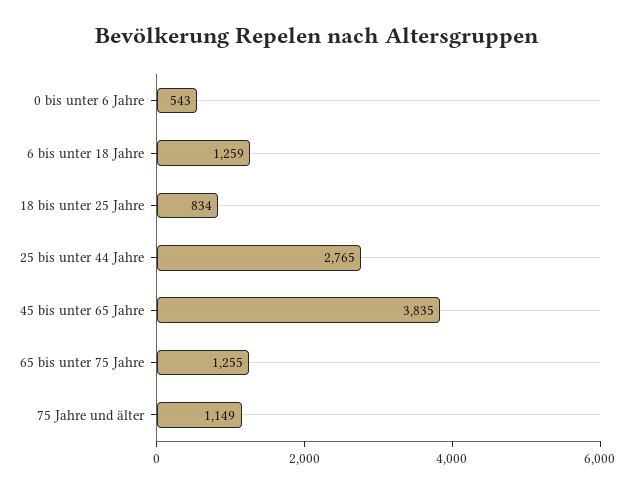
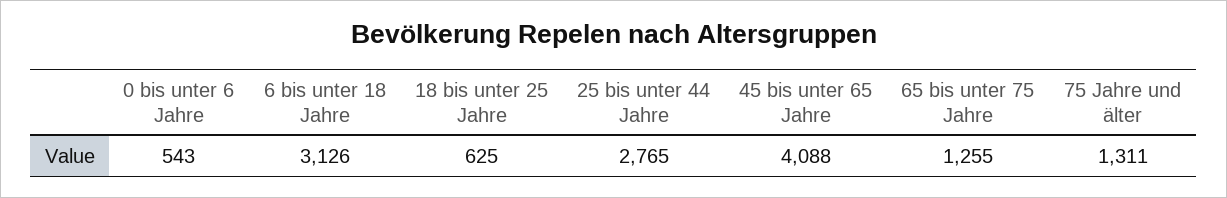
6 bis unter 18 Jahre: 1259 -> 3126
18 bis unter 25 Jahre: 834 -> 625
45 bis unter 65 Jahre: 3835 -> 4088
75 Jahre und älter: 1149 -> 1311

